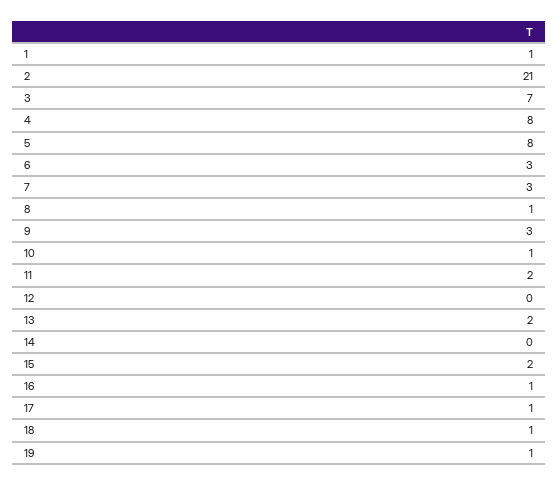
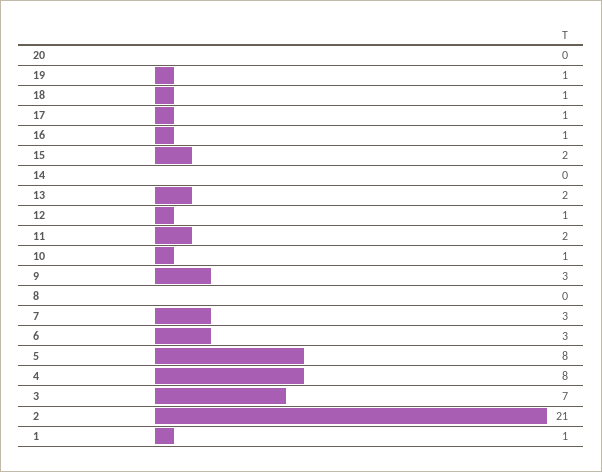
8: 1 -> 0
12: 0 -> 1
20: none -> 0

